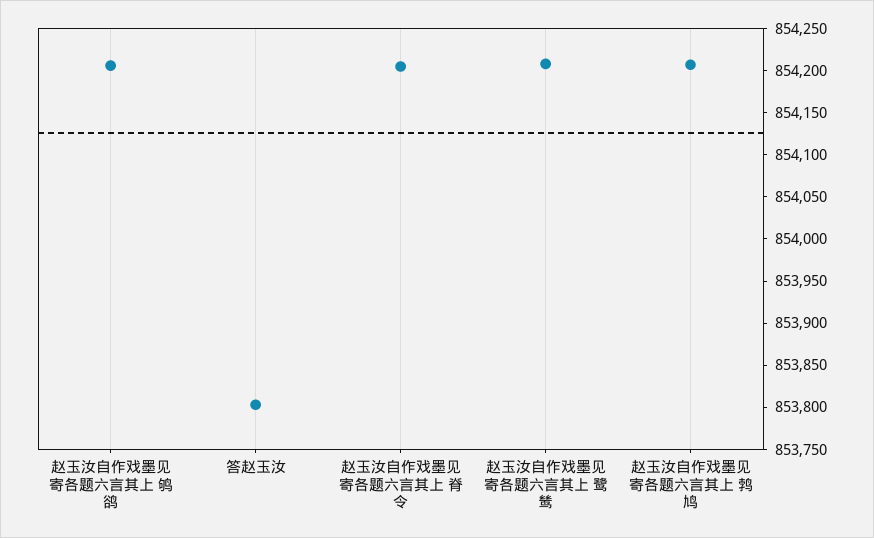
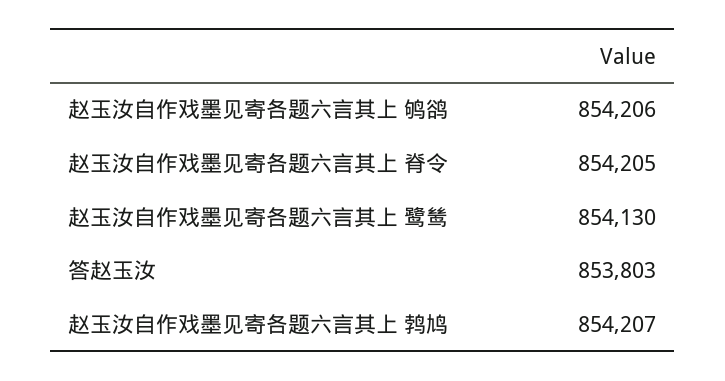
赵玉汝自作戏墨见寄各题六言其上 鹭鸶: 854210 -> 854130

